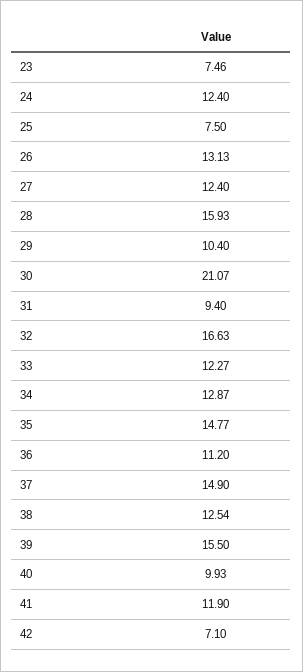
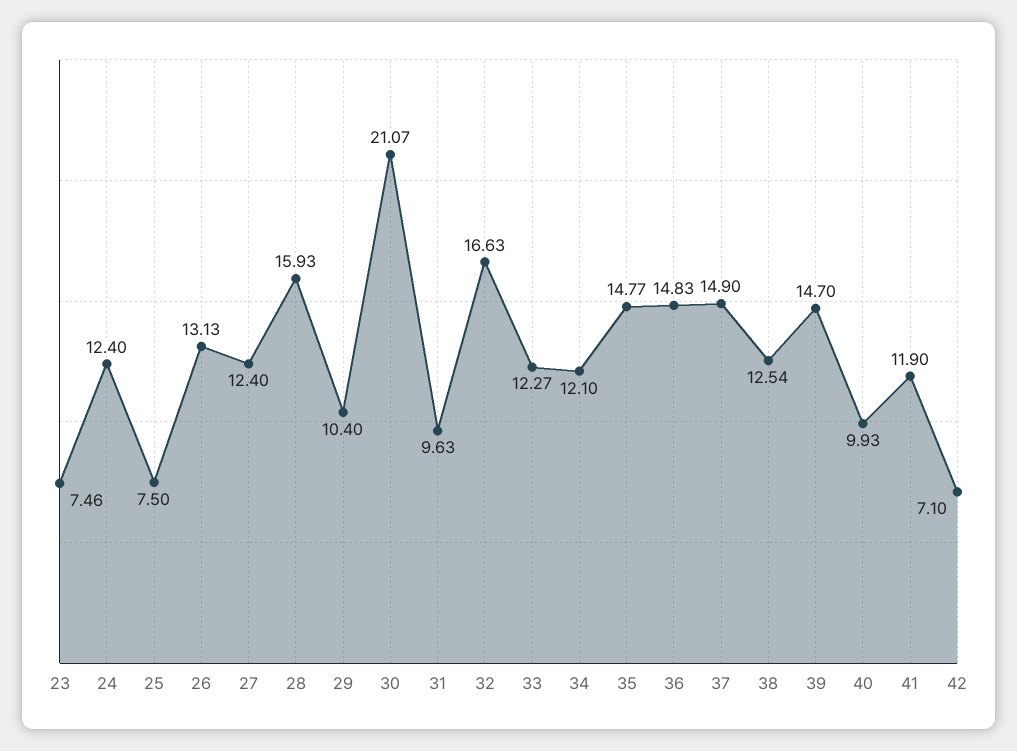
31: 9.4 -> 9.63
34: 12.87 -> 12.1
36: 11.2 -> 14.83
39: 15.5 -> 14.7

